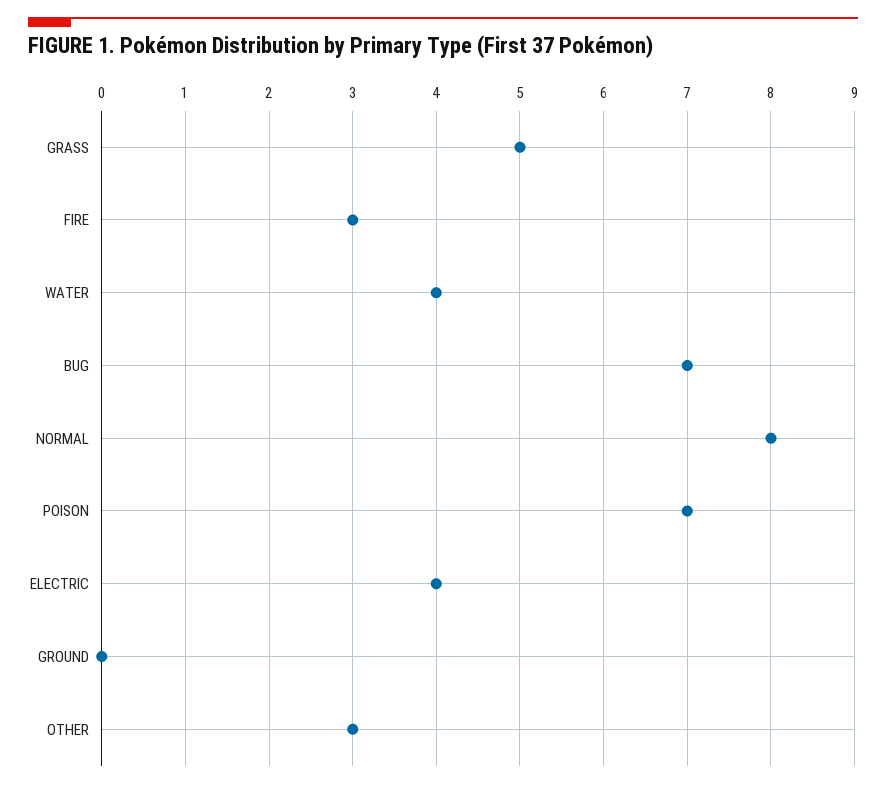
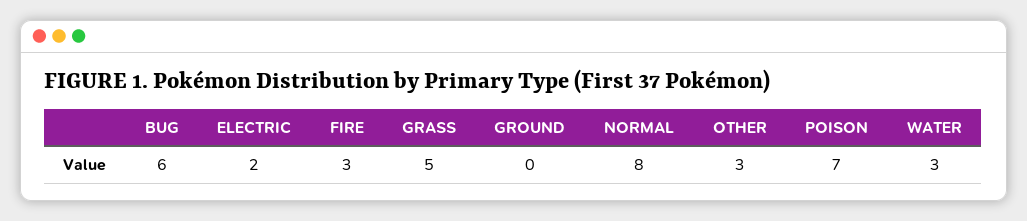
WATER: 4 -> 3
BUG: 7 -> 6
ELECTRIC: 4 -> 2

